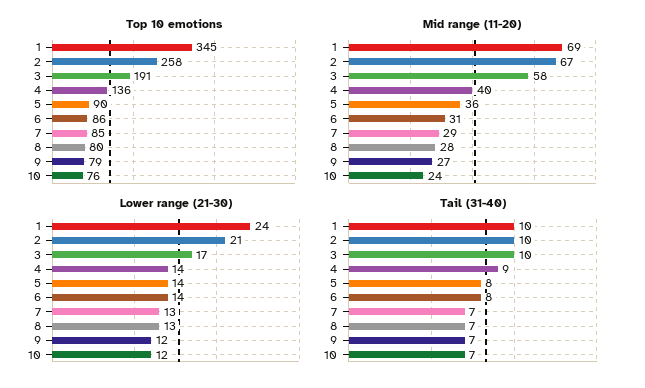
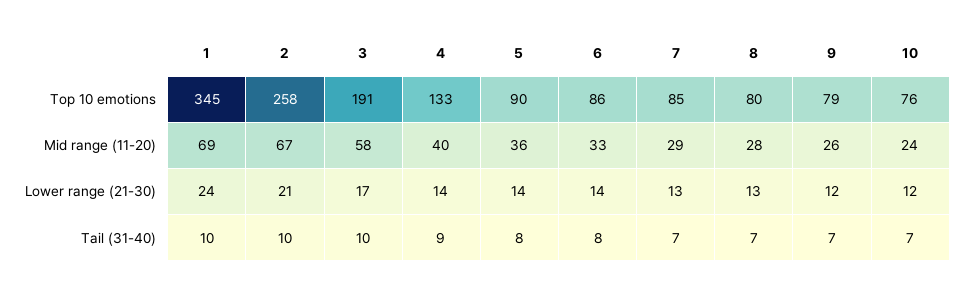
Top 10 emotions, 4: 136 -> 133
Mid range (11-20), 6: 31 -> 33
Mid range (11-20), 9: 27 -> 26

